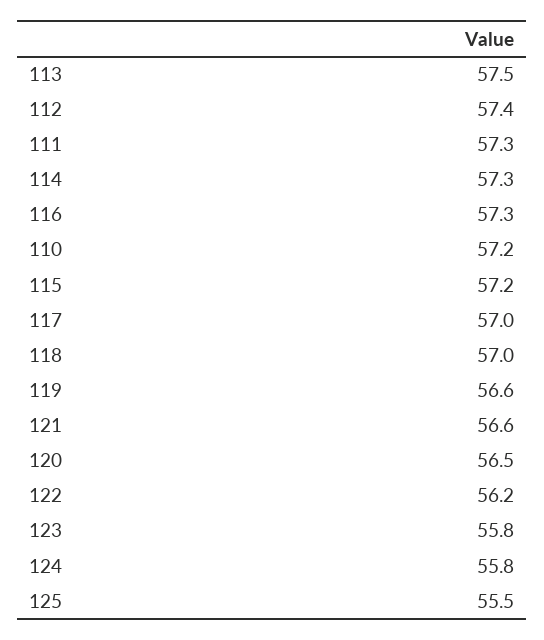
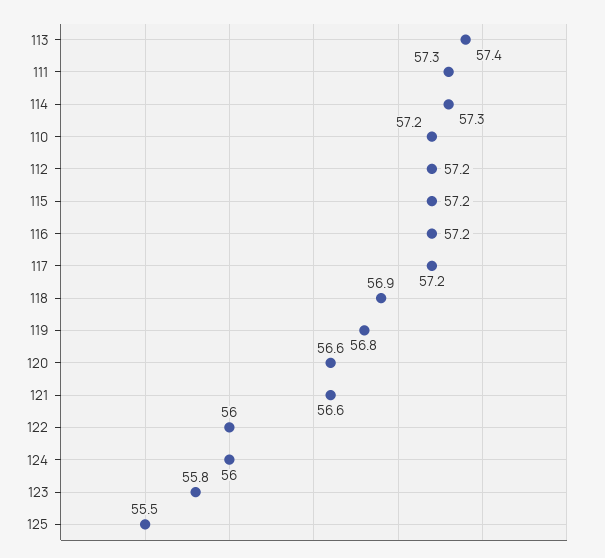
113: 57.5 -> 57.4
112: 57.4 -> 57.2
116: 57.3 -> 57.2
117: 57 -> 57.2
118: 57 -> 56.9
119: 56.6 -> 56.8
120: 56.5 -> 56.6
122: 56.2 -> 56
124: 55.8 -> 56

